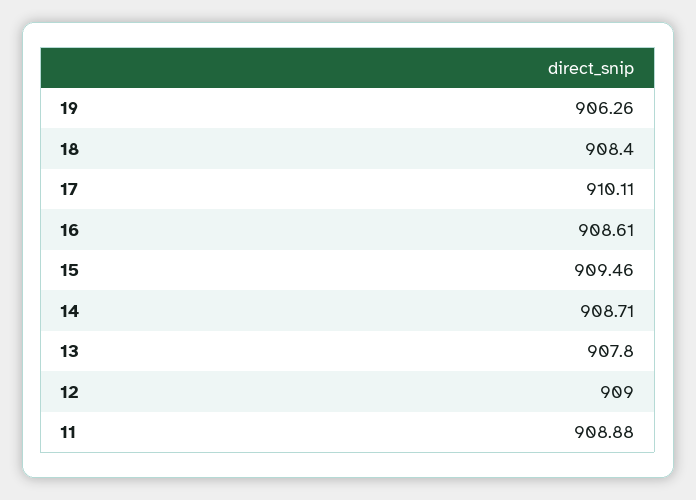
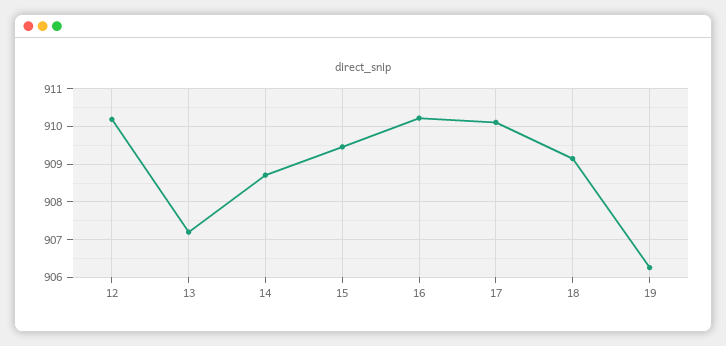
18: 908.4 -> 909.2
16: 908.61 -> 910.2
13: 907.8 -> 907.2
12: 909 -> 910.2
11: 908.88 -> none

